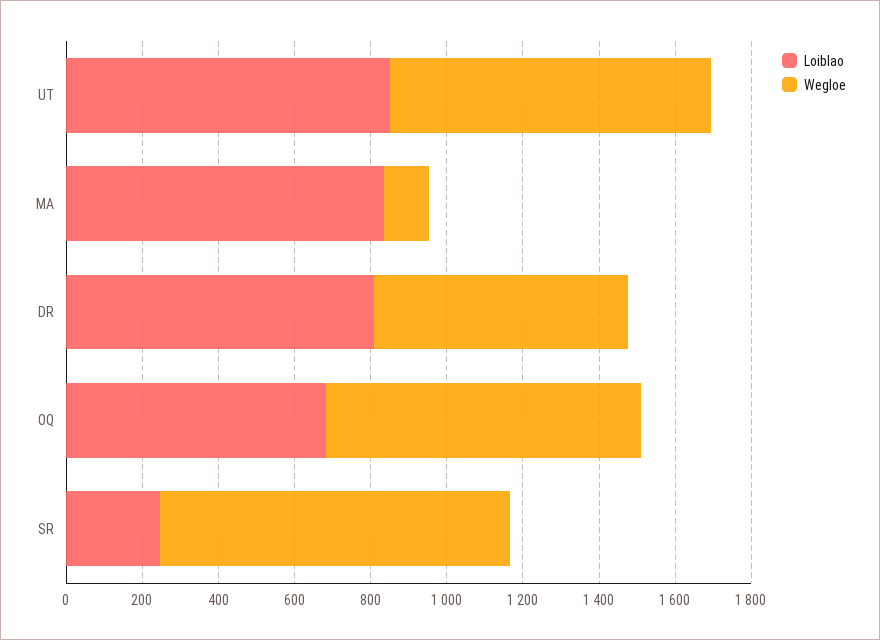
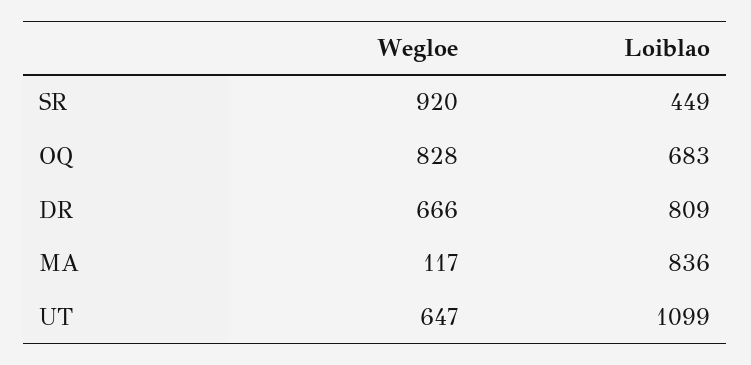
Loiblao, UT: 850 -> 1099
Wegloe, UT: 850 -> 647
Loiblao, SR: 250 -> 449

